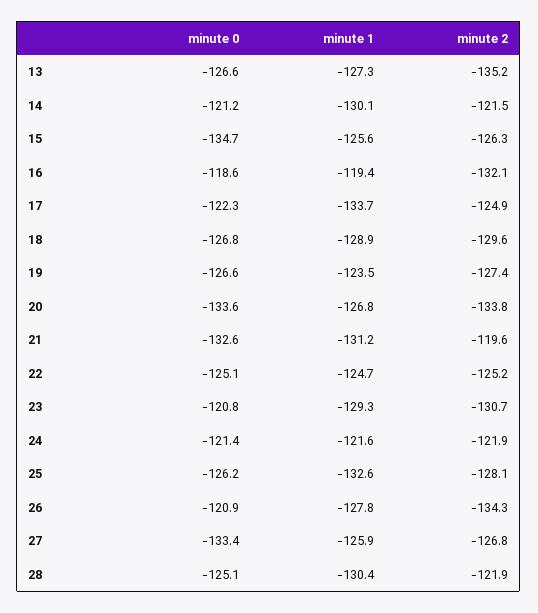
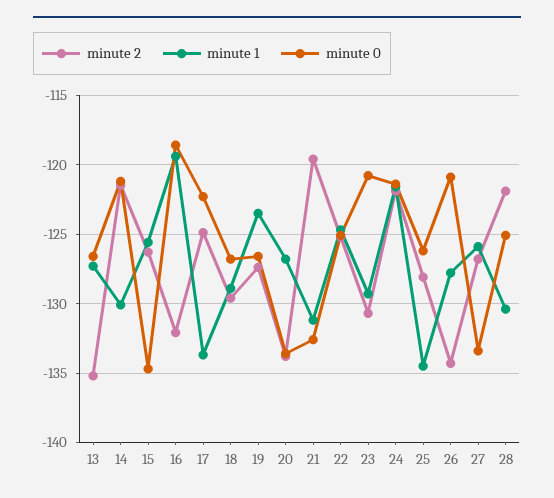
minute 1, 25: -132.6 -> -134.5

